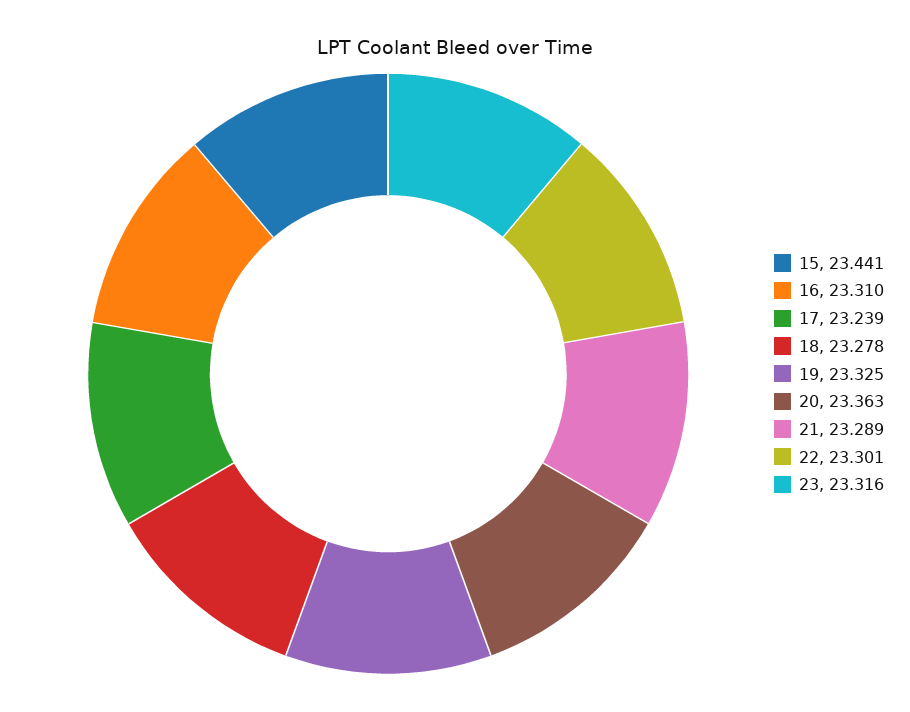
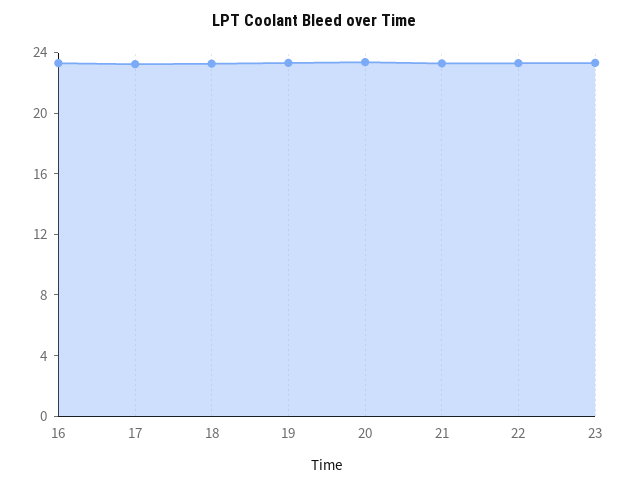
15: 23.441 -> none

